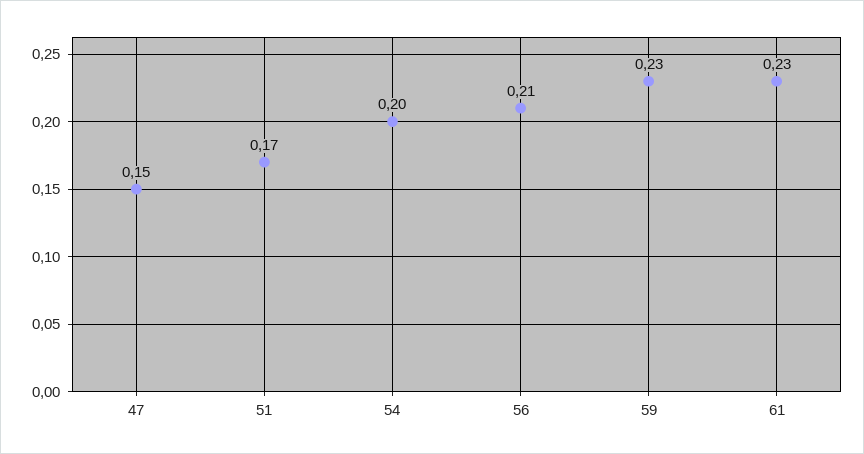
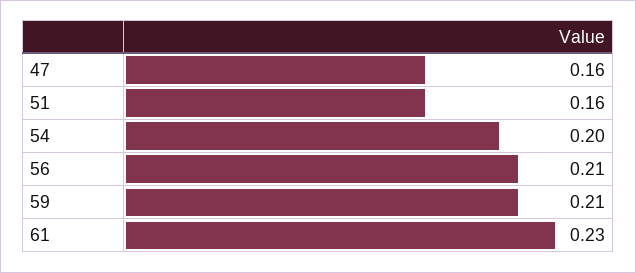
47: 0.15 -> 0.16
51: 0.17 -> 0.16
59: 0.23 -> 0.21

